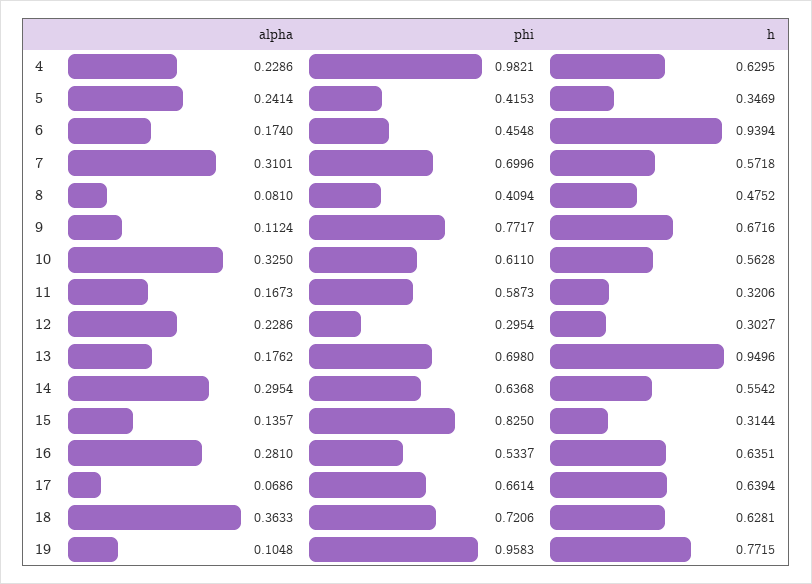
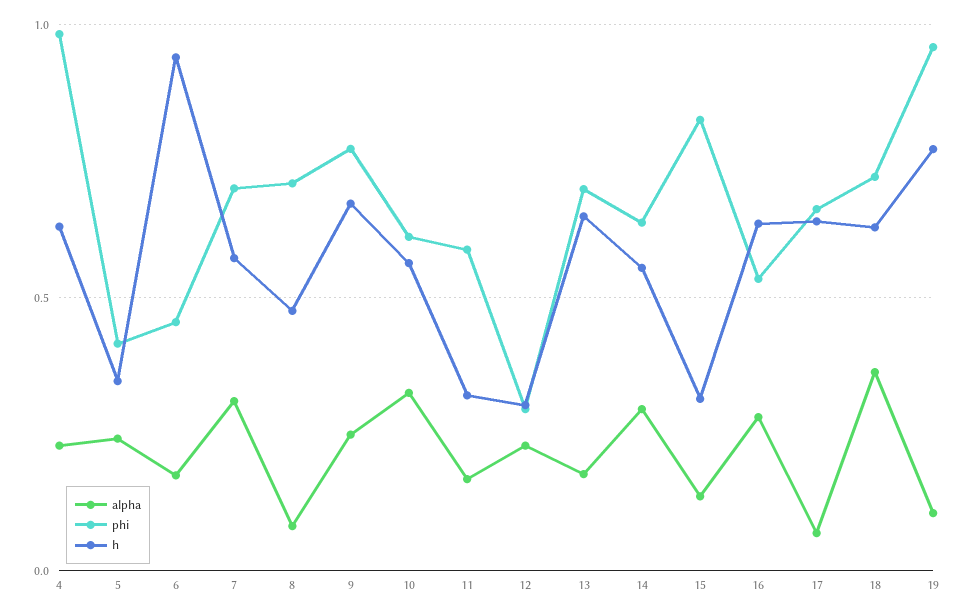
phi, 8: 0.4094 -> 0.7
alpha, 9: 0.1124 -> 0.25
h, 13: 0.9496 -> 0.65

